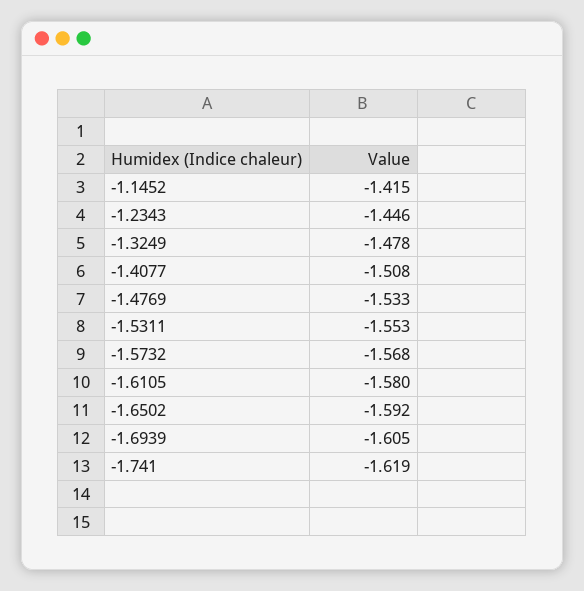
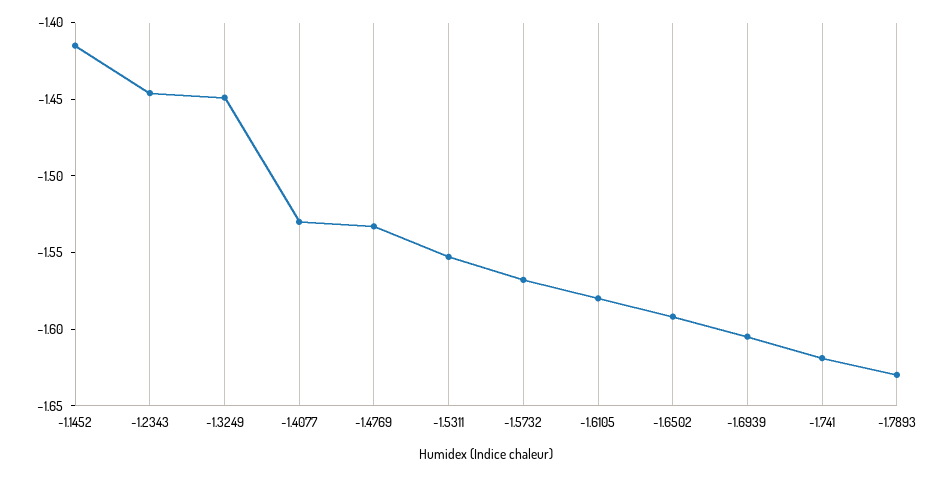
-1.3249: -1.478 -> -1.45
-1.4077: -1.508 -> -1.53
-1.7893: none -> -1.63

